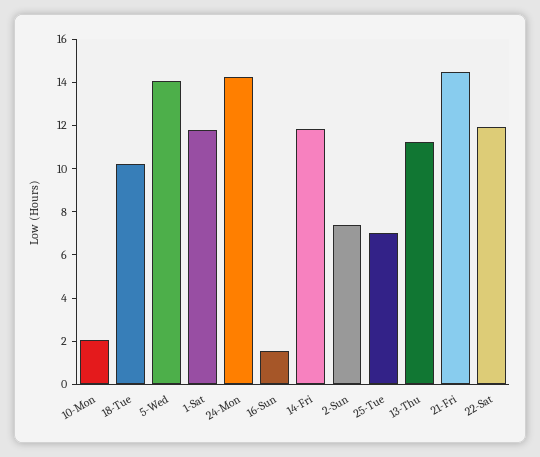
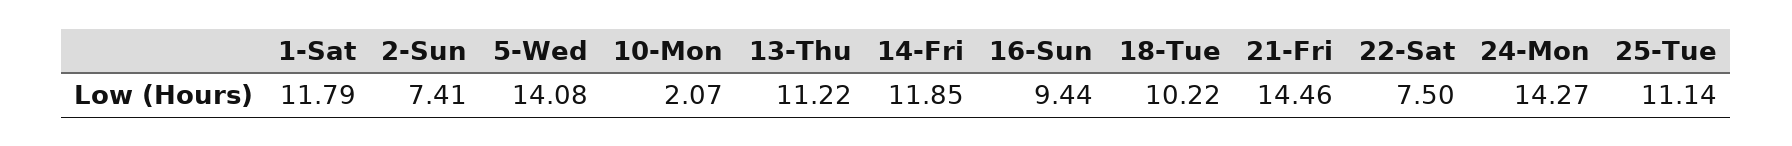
16-Sun: 1.5 -> 9.44
25-Tue: 7 -> 11.14
22-Sat: 12 -> 7.5

